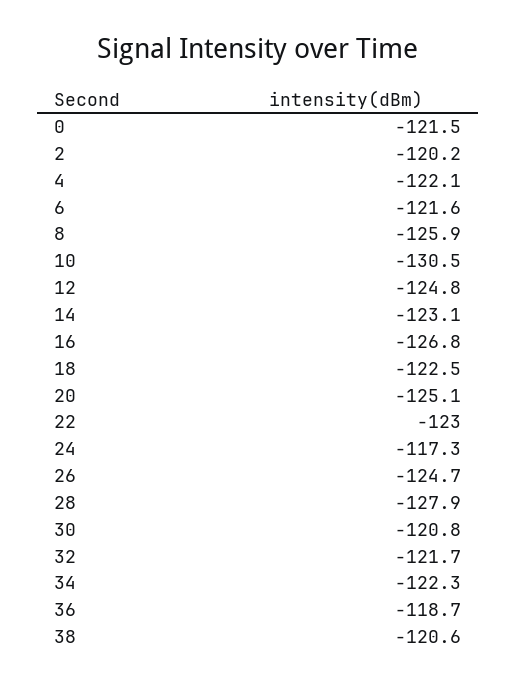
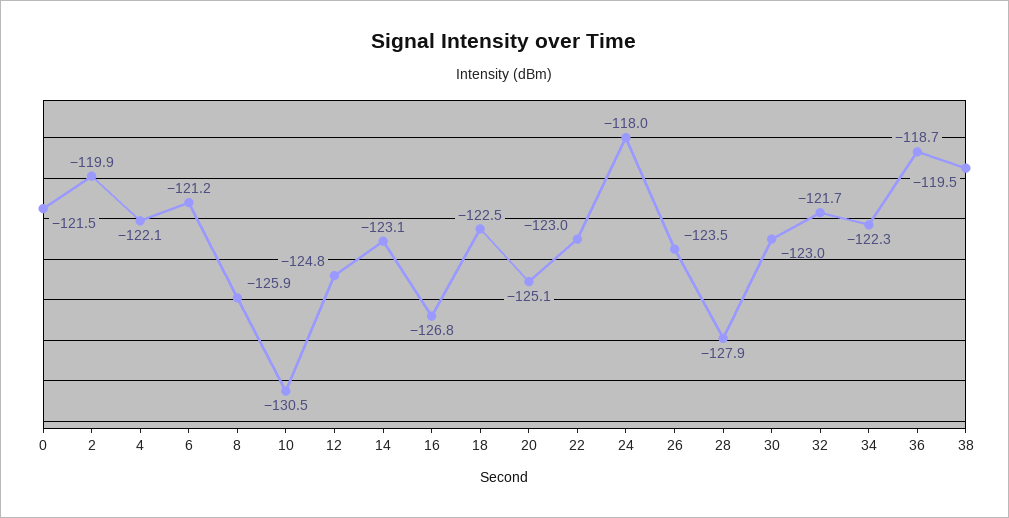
2: -120.2 -> -119.9
6: -121.6 -> -121.2
24: -117.3 -> -118
26: -124.7 -> -123.5
30: -120.8 -> -123
38: -120.6 -> -119.5

